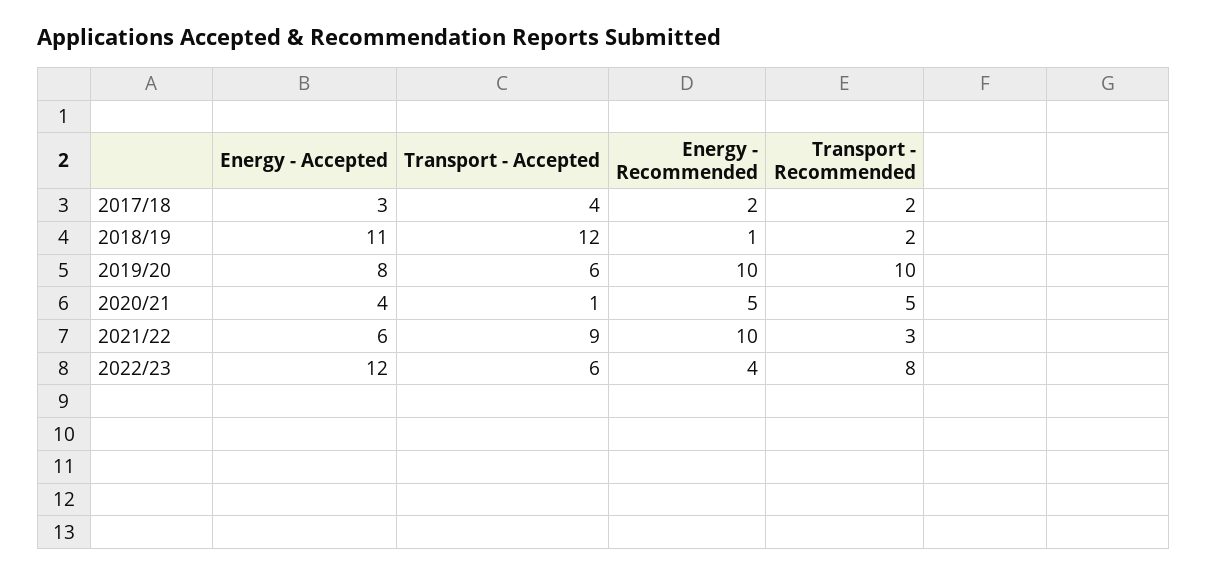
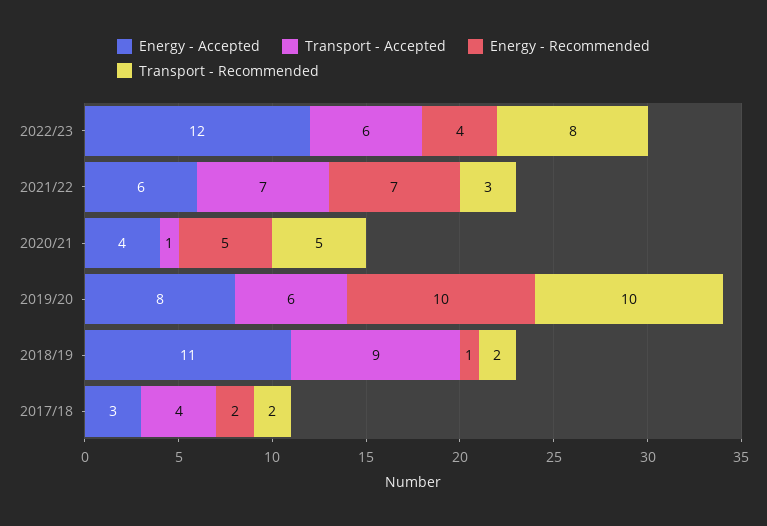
Transport - Accepted, 2018/19: 12 -> 9
Transport - Accepted, 2021/22: 9 -> 7
Energy - Recommended, 2021/22: 10 -> 7

